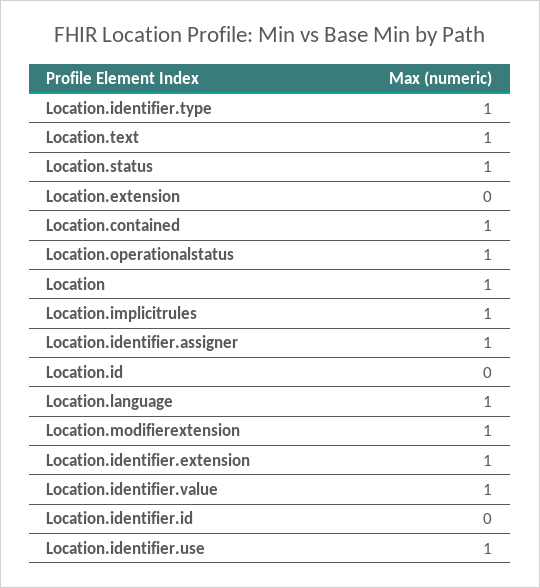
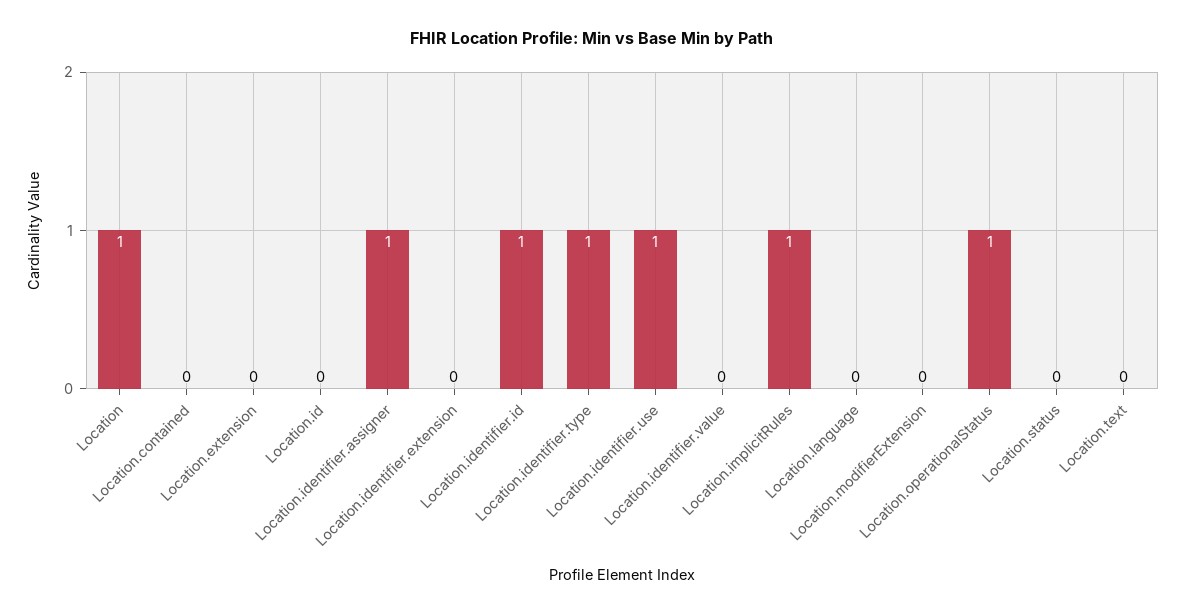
Location.text: 1 -> 0
Location.status: 1 -> 0
Location.contained: 1 -> 0
Location.language: 1 -> 0
Location.modifierextension: 1 -> 0
Location.identifier.extension: 1 -> 0
Location.identifier.value: 1 -> 0
Location.identifier.id: 0 -> 1

